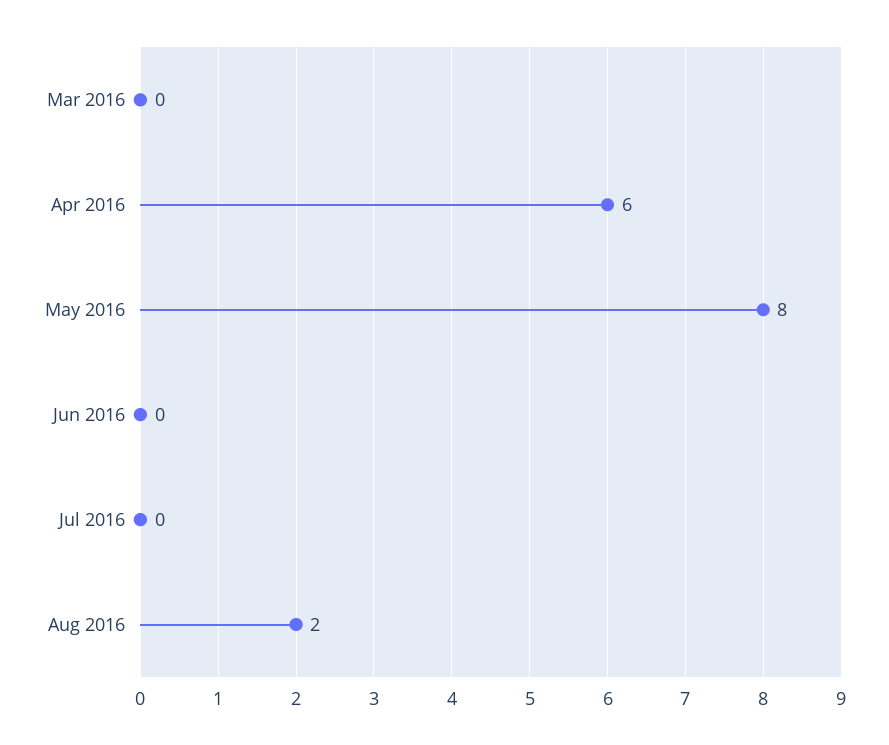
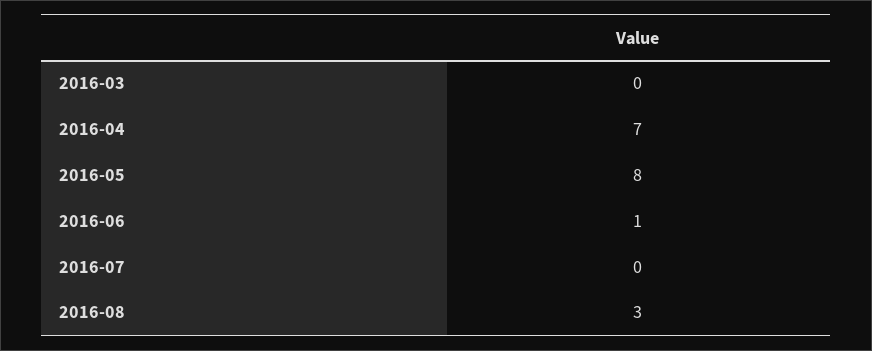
Apr 2016: 6 -> 7
Jun 2016: 0 -> 1
Aug 2016: 2 -> 3

